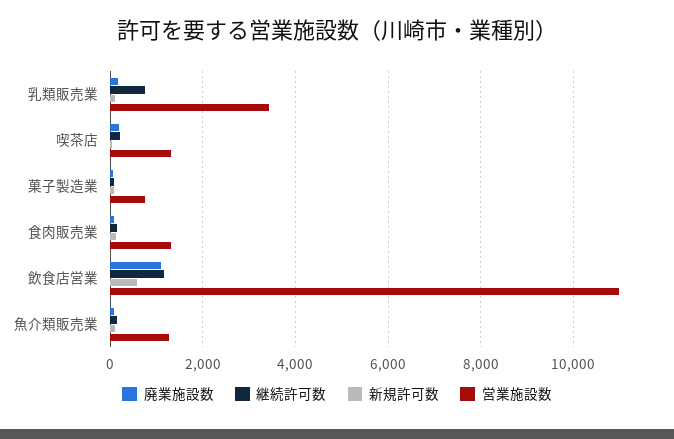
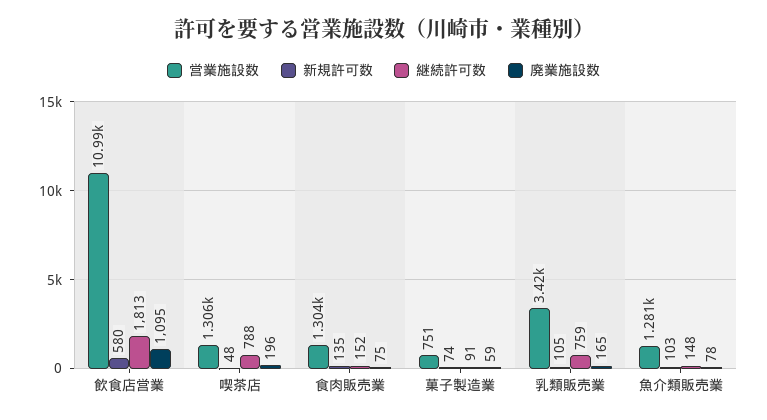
継続許可数, 喫茶店: 200 -> 788
継続許可数, 飲食店営業: 1200 -> 1813

